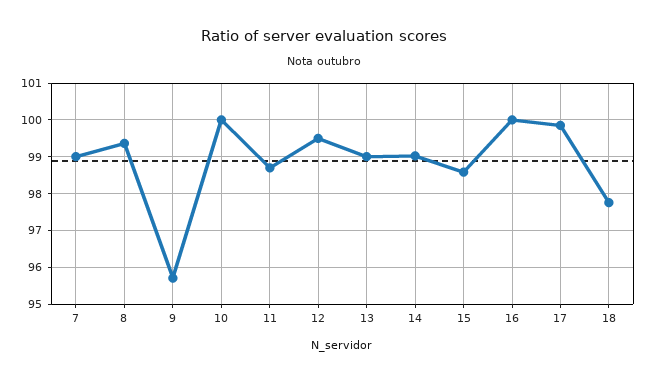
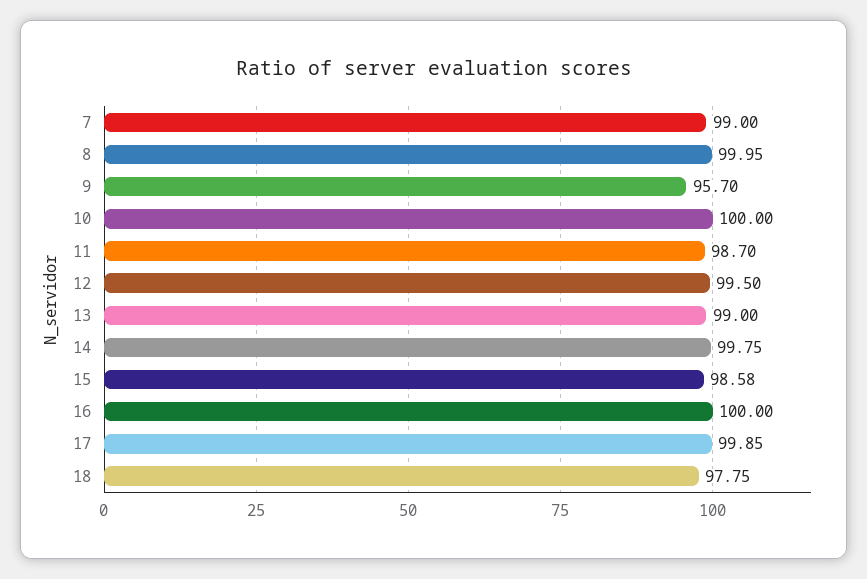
8: 99.4 -> 99.95
14: 99 -> 99.75

